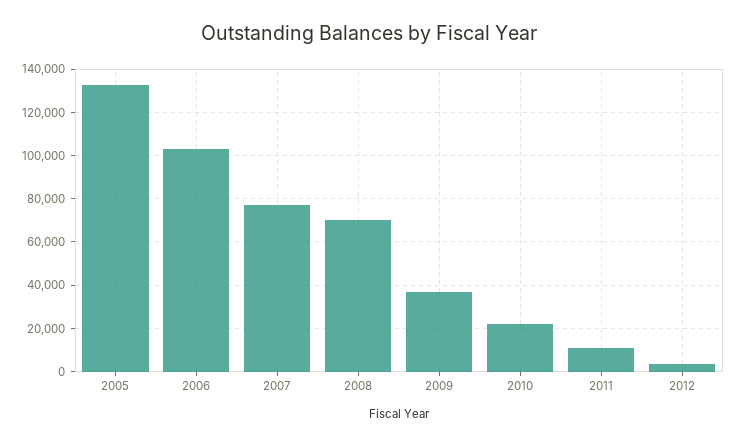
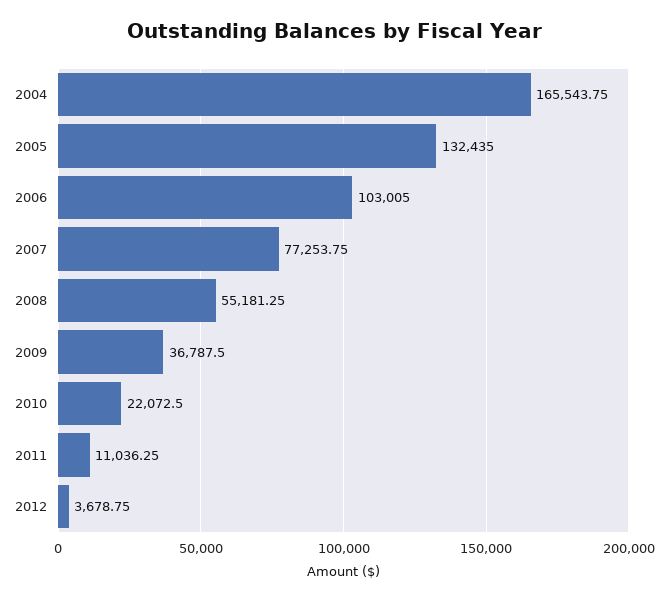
2008: 70000 -> 55181.25
2004: none -> 165543.75

